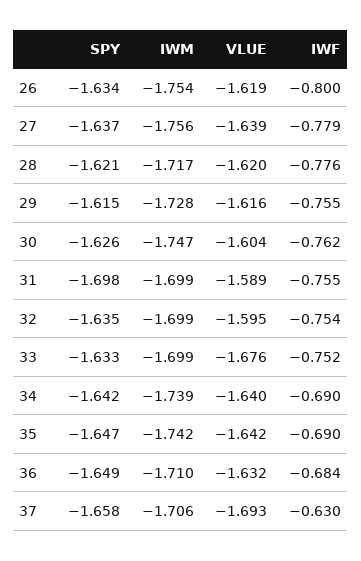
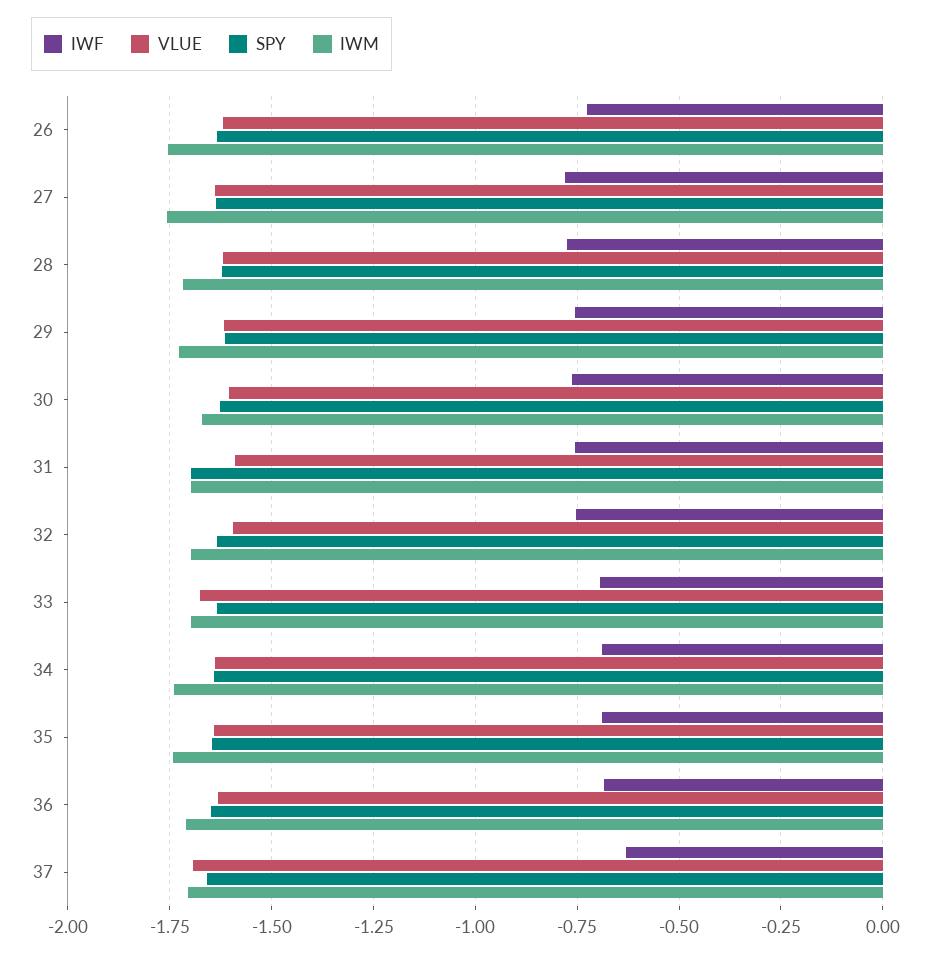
IWF, 26: -0.8 -> -0.725
IWM, 30: -1.747 -> -1.675
IWF, 33: -0.752 -> -0.7

